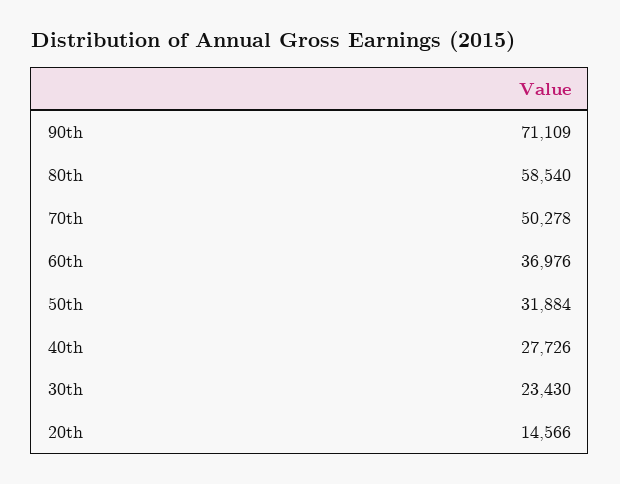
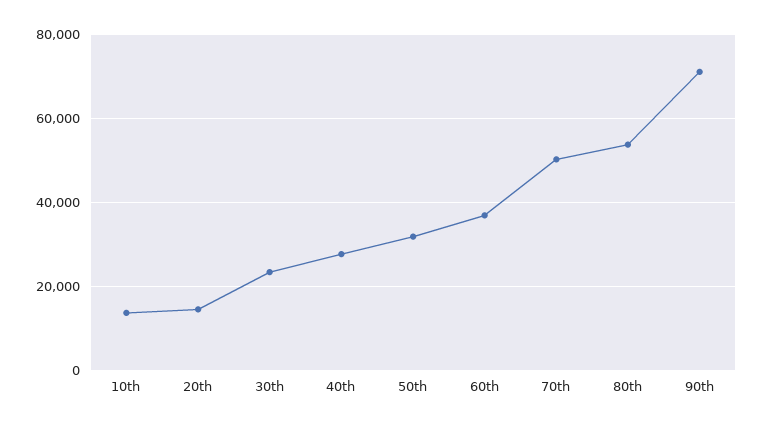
80th: 58540 -> 54000
10th: none -> 14000

